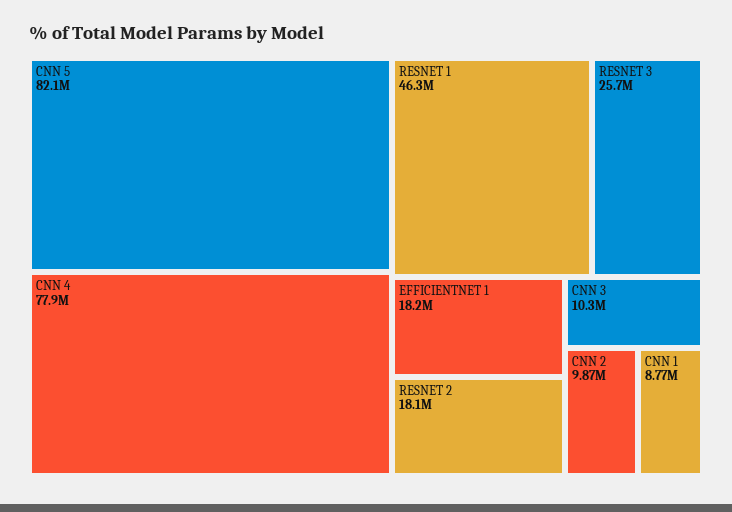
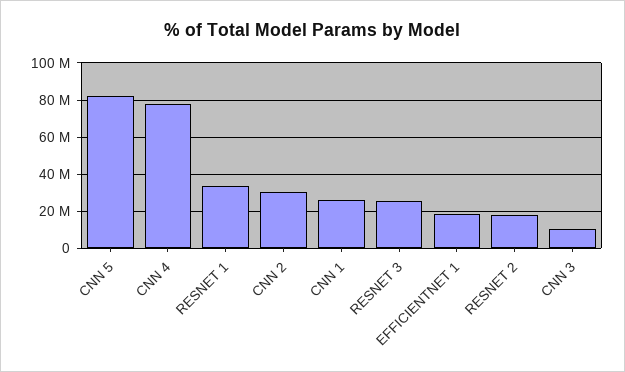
RESNET 1: 46300000 -> 35000000
CNN 2: 9870000 -> 30000000
CNN 1: 8770000 -> 25000000

